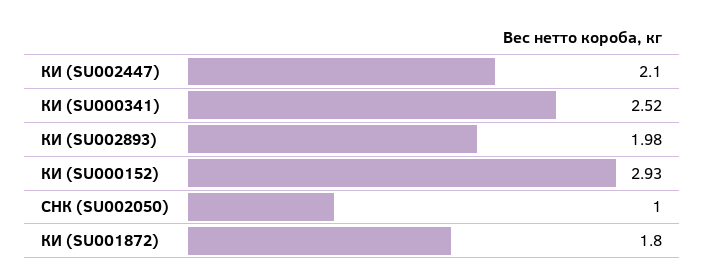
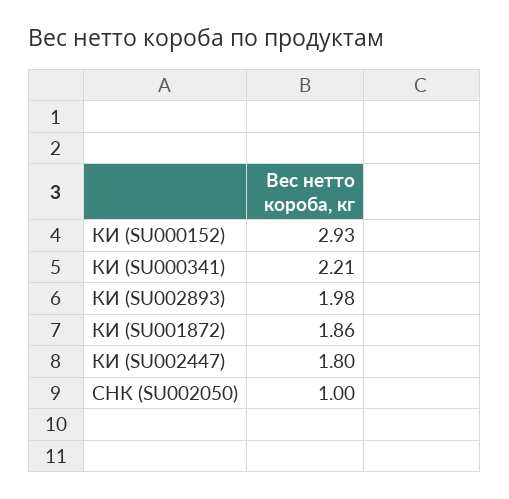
КИ (SU002447): 2.1 -> 1.8
КИ (SU000341): 2.52 -> 2.21
КИ (SU001872): 1.8 -> 1.86

